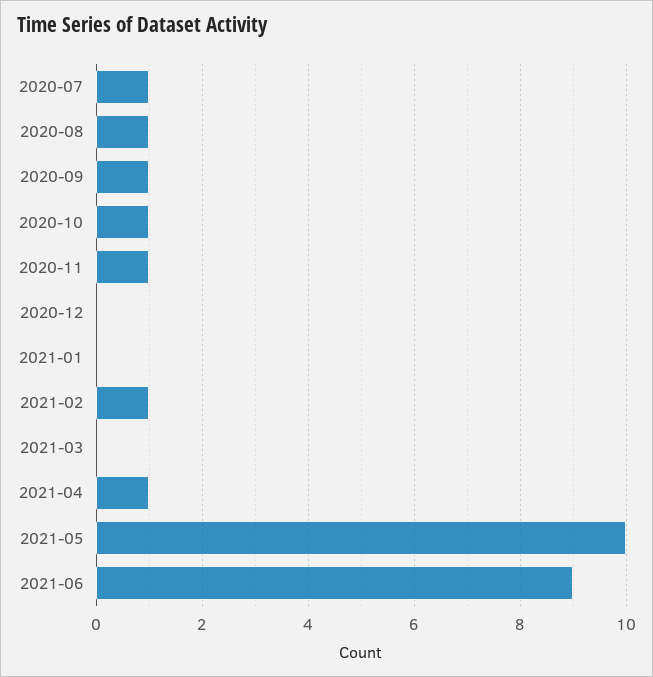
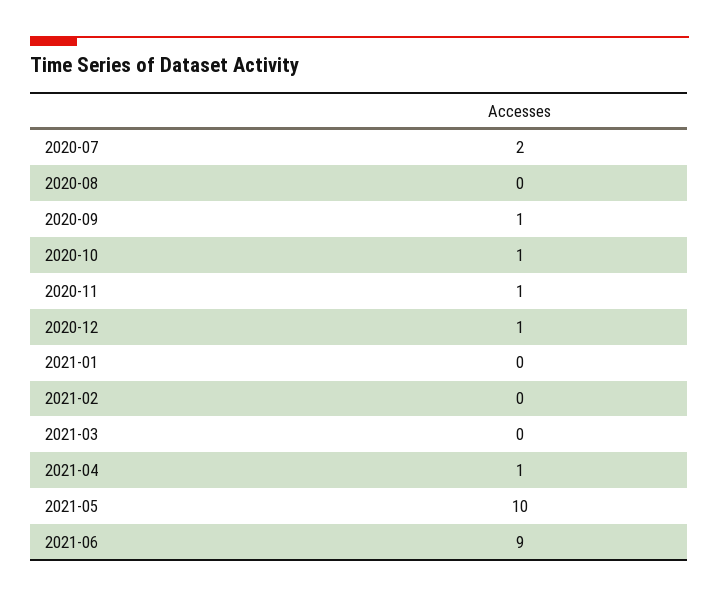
2020-07: 1 -> 2
2020-08: 1 -> 0
2020-12: 0 -> 1
2021-02: 1 -> 0

